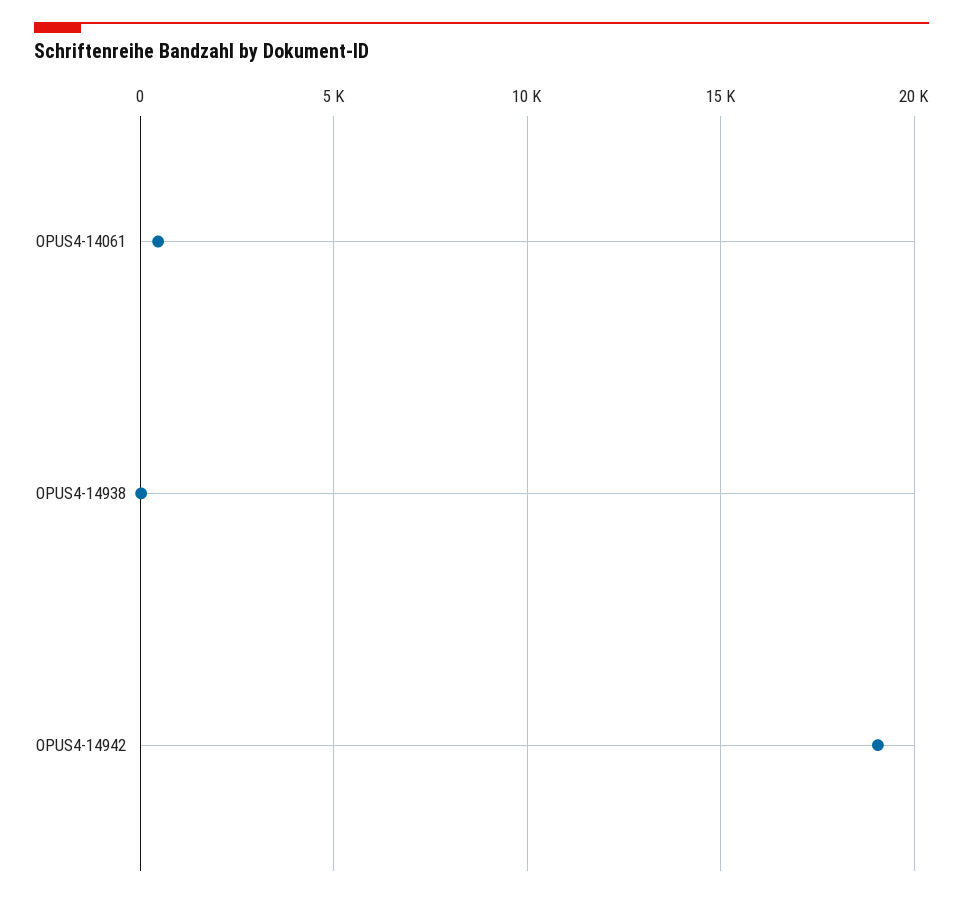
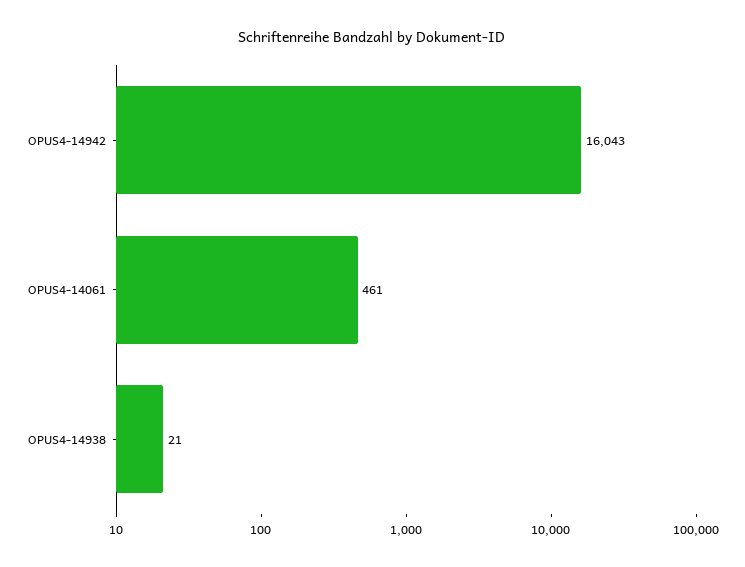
OPUS4-14942: 19000 -> 16043

